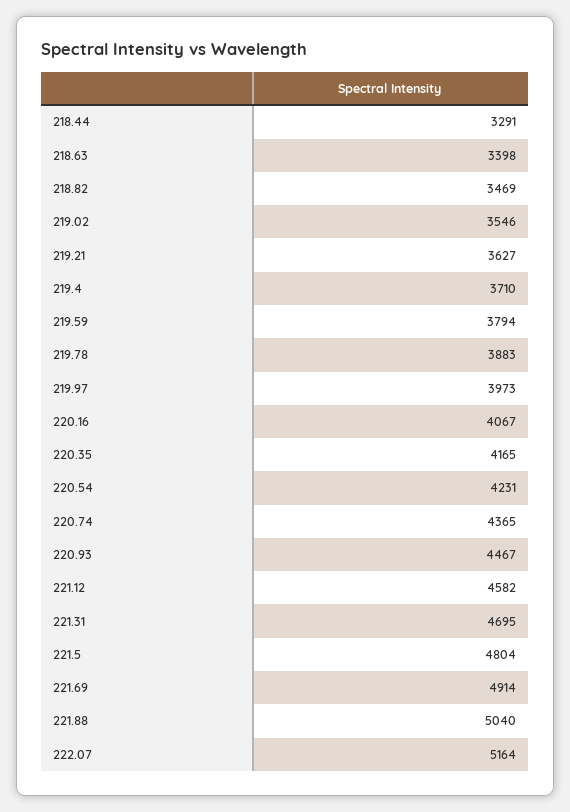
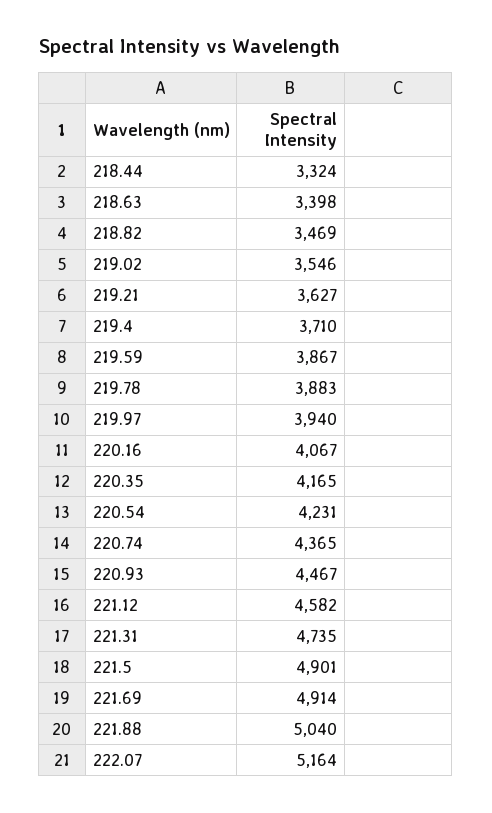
218.44: 3291 -> 3324
219.59: 3794 -> 3867
219.97: 3973 -> 3940
221.31: 4695 -> 4735
221.5: 4804 -> 4901

